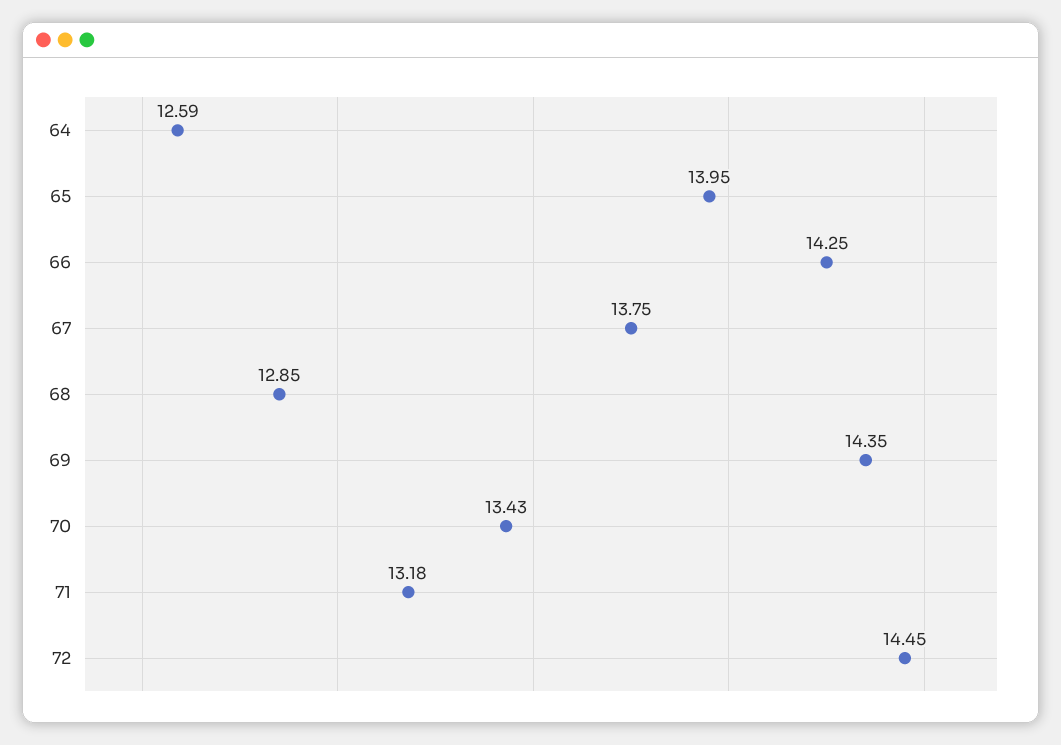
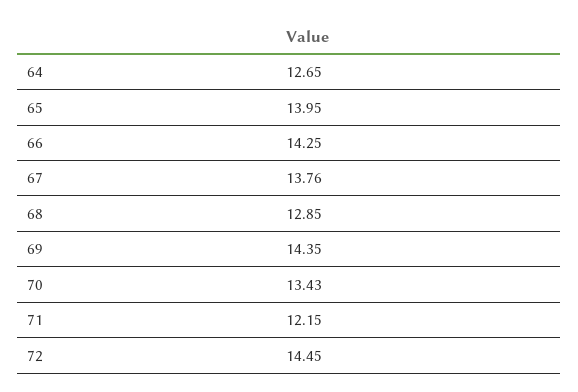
64: 12.59 -> 12.65
67: 13.75 -> 13.76
71: 13.18 -> 12.15

